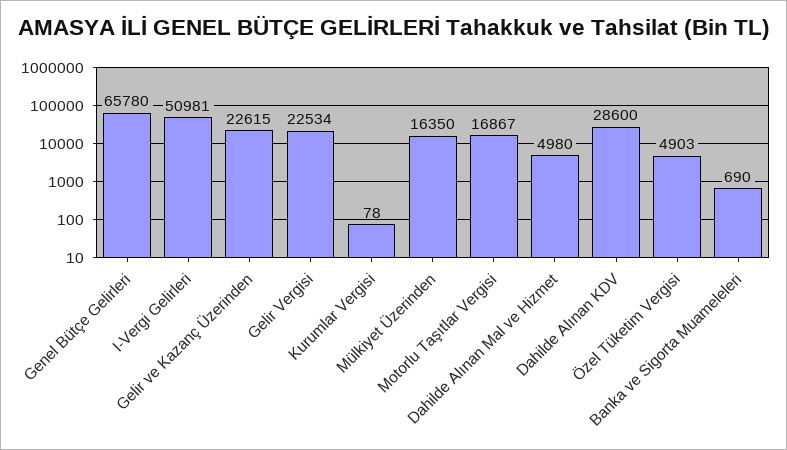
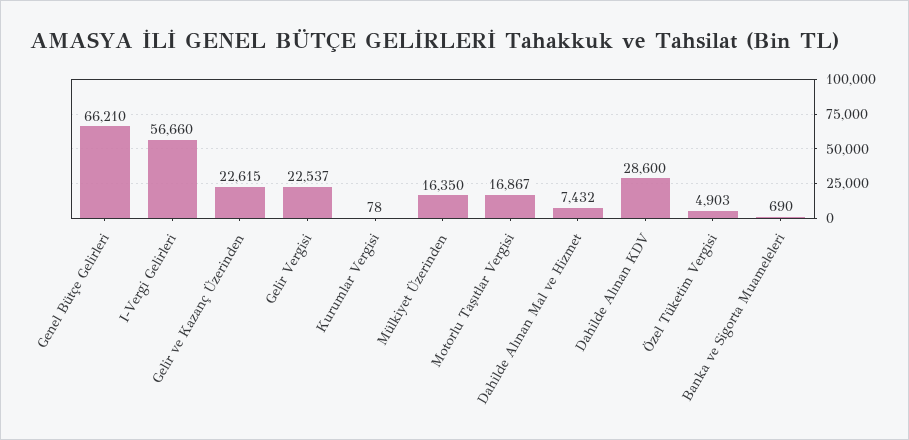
Genel Bütçe Gelirleri: 65780 -> 66210
I-Vergi Gelirleri: 50981 -> 56660
Gelir Vergisi: 22534 -> 22537
Dahilde Alınan Mal ve Hizmet: 4980 -> 7432

